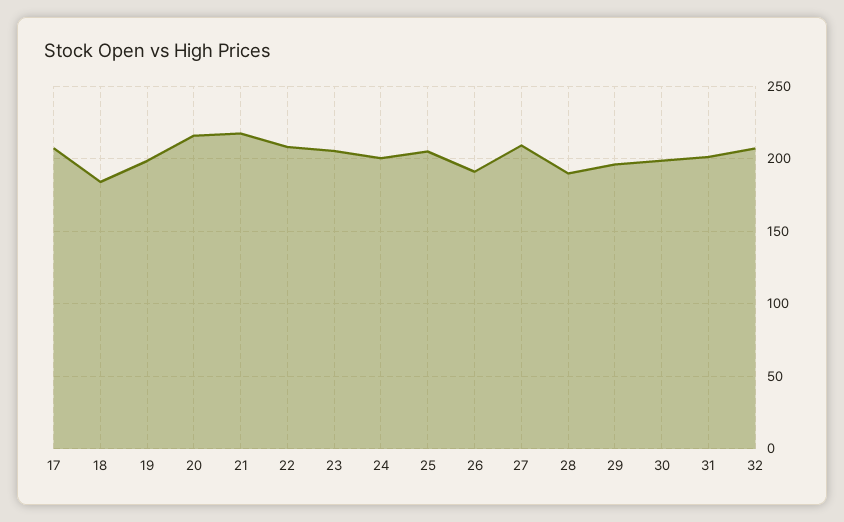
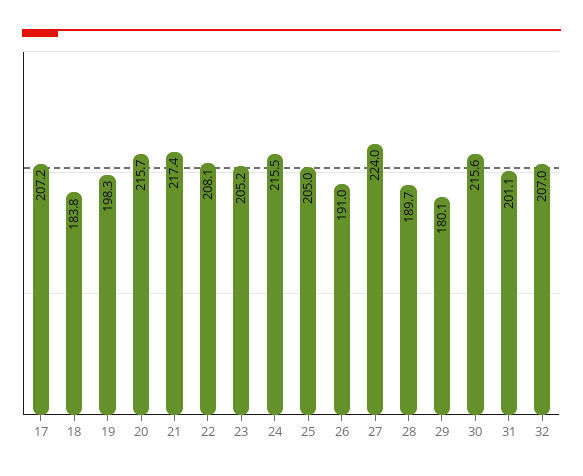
24: 200 -> 215.5
27: 210 -> 224
29: 195 -> 180.1
30: 200 -> 215.6

